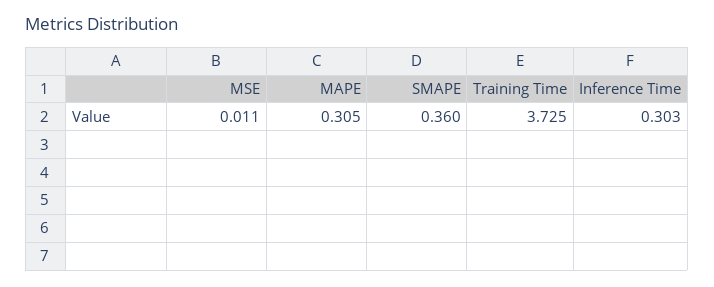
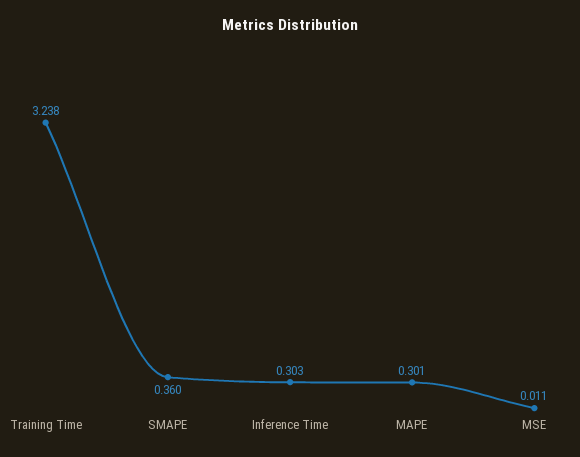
MAPE: 0.305 -> 0.301
Training Time: 3.725 -> 3.238

